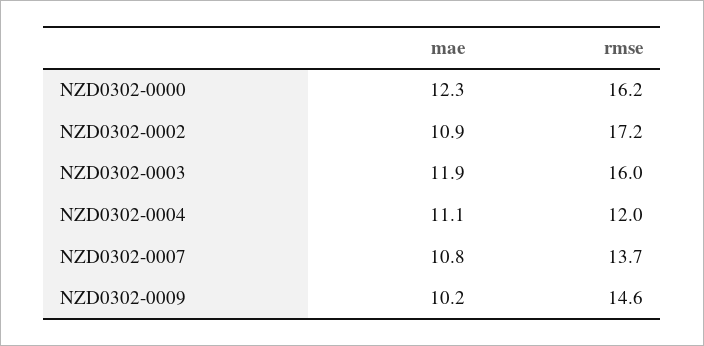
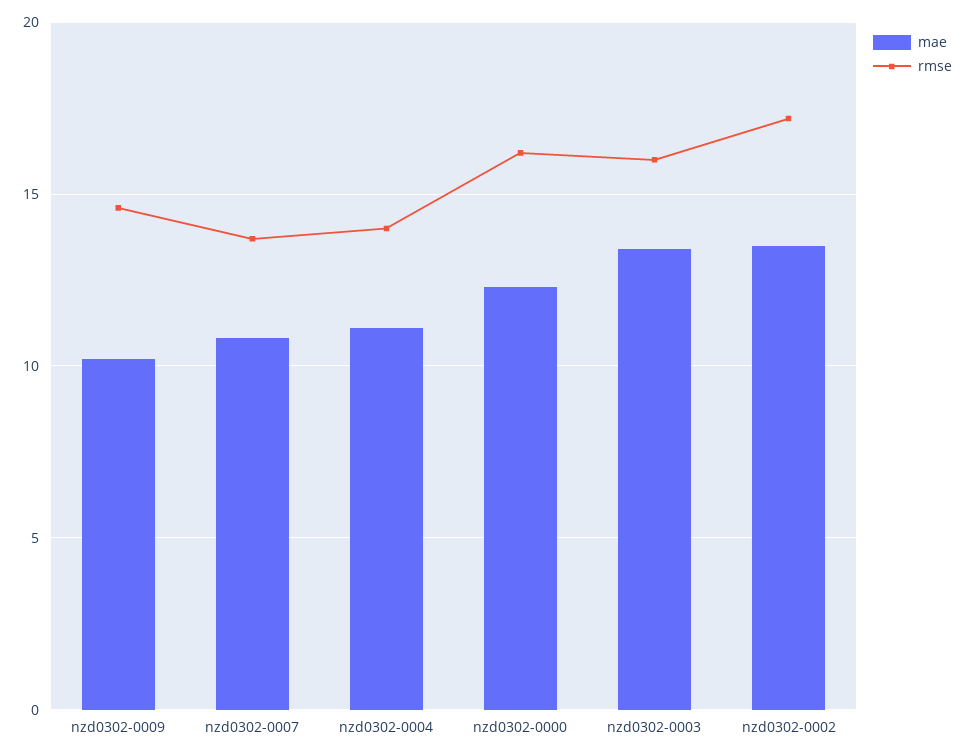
mae, NZD0302-0002: 10.9 -> 13.5
mae, NZD0302-0003: 11.9 -> 13.5
rmse, NZD0302-0004: 12 -> 14

